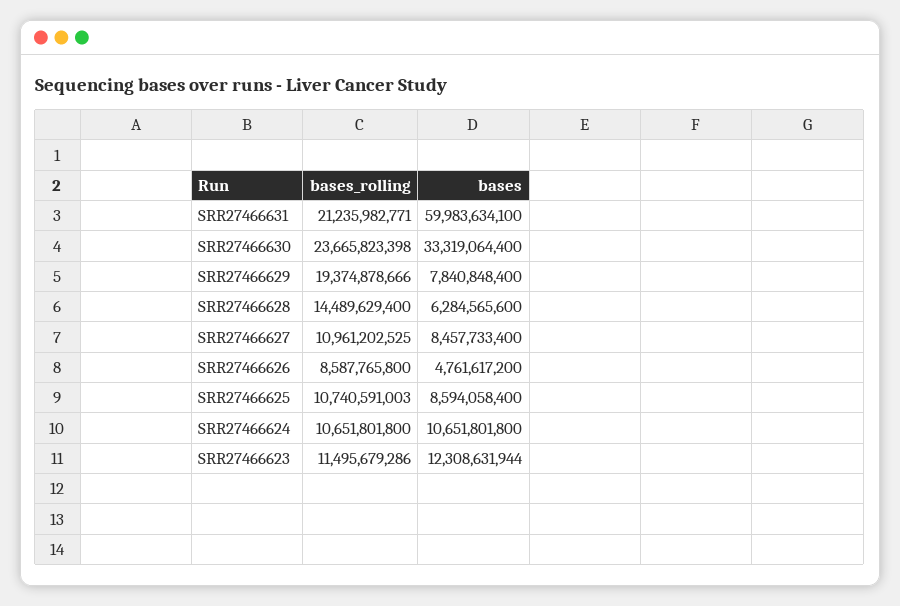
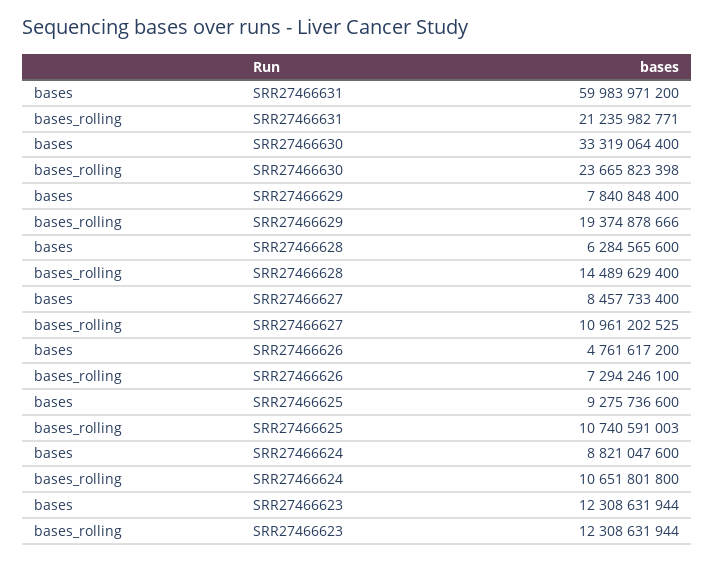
bases, SRR27466631: 59983634100 -> 59983971200
bases_rolling, SRR27466626: 8587765800 -> 7294246100
bases, SRR27466625: 8594058400 -> 9275736600
bases, SRR27466624: 10651801800 -> 8821047600
bases_rolling, SRR27466623: 11495679286 -> 12308631944

